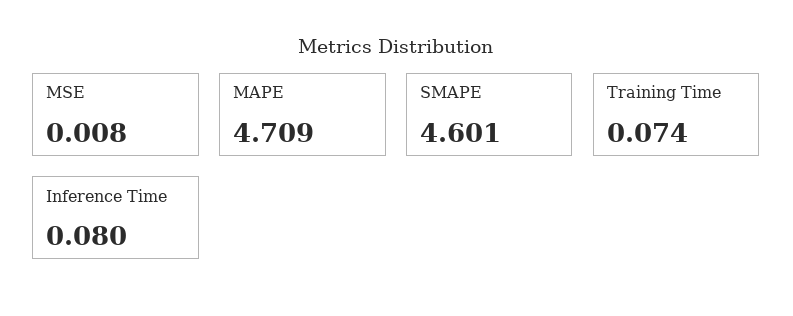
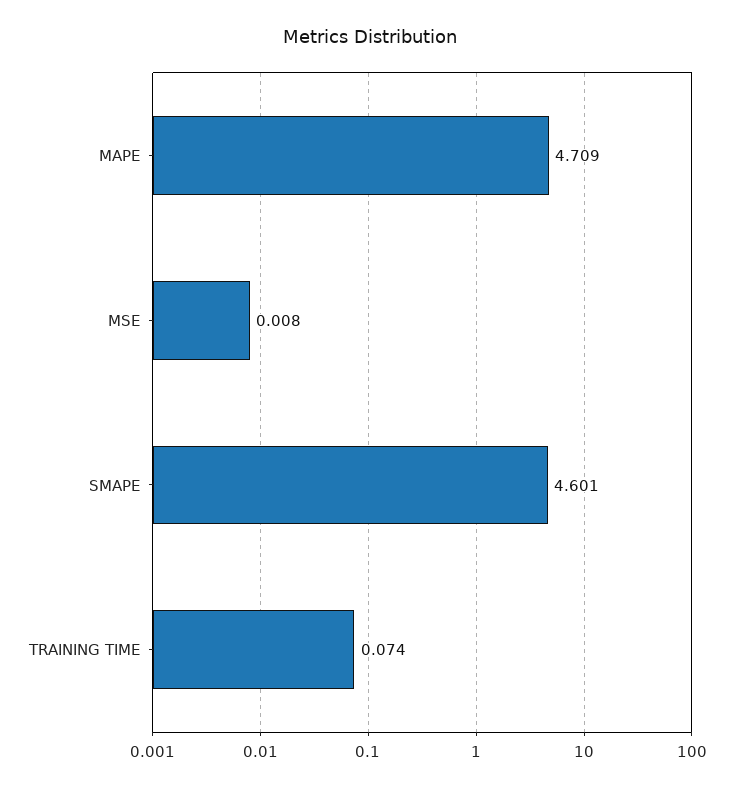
Inference Time: 0.08 -> none

